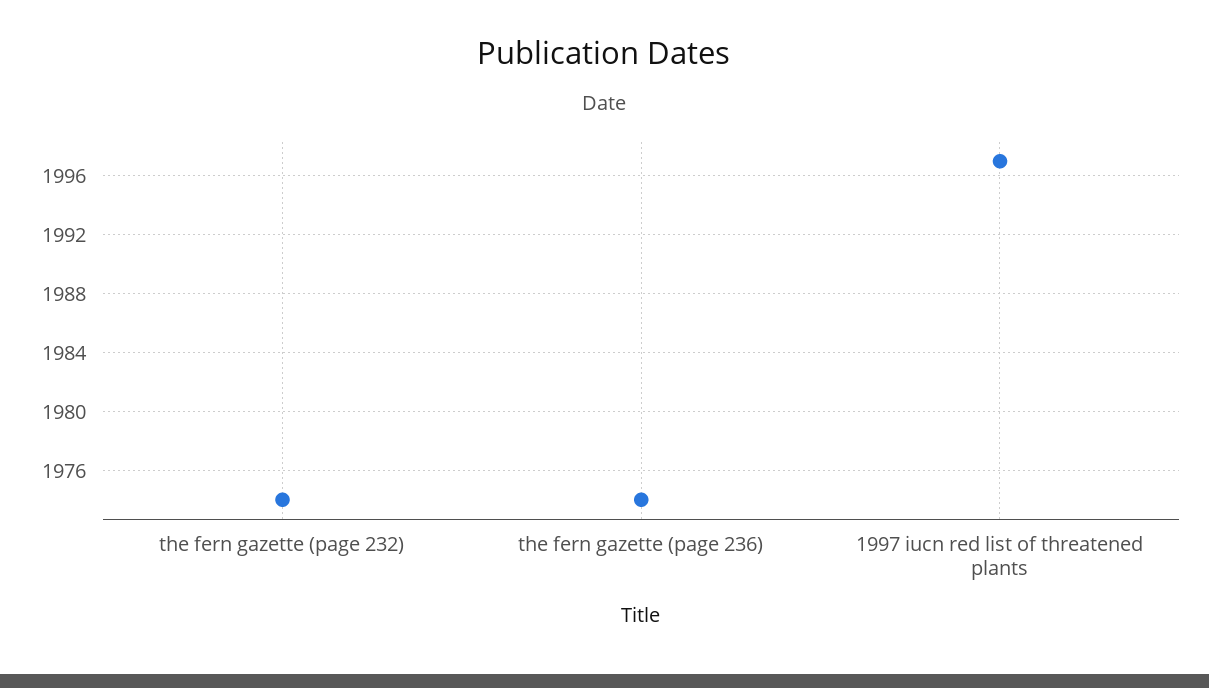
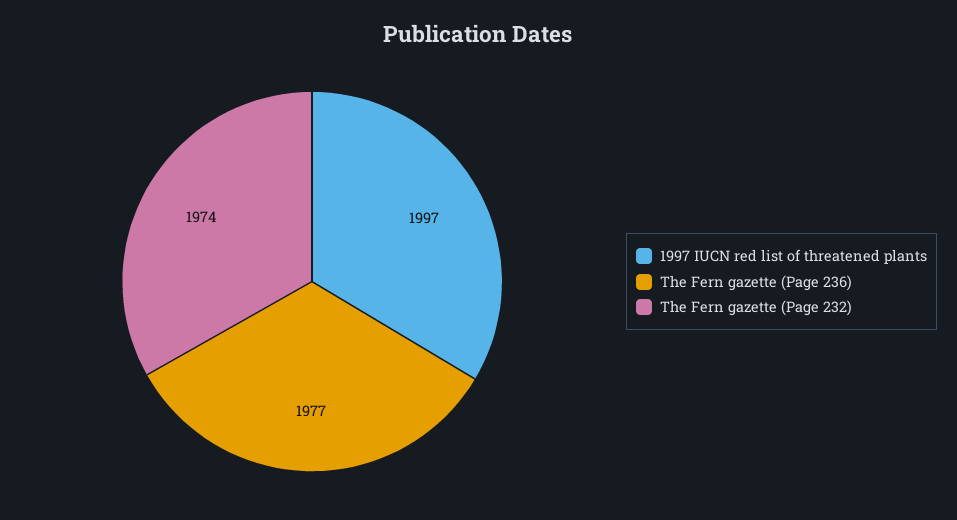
the fern gazette (page 236): 1974 -> 1977

